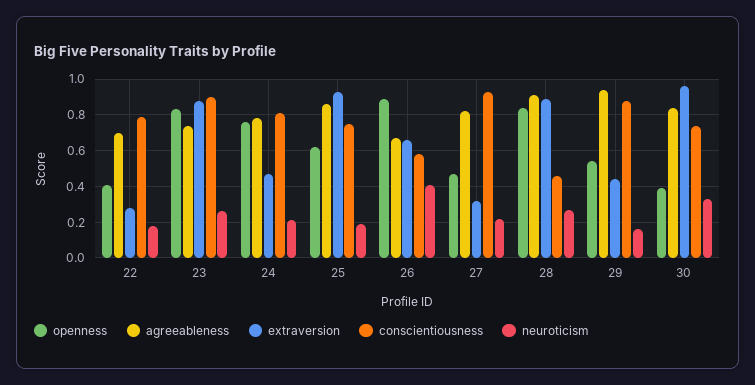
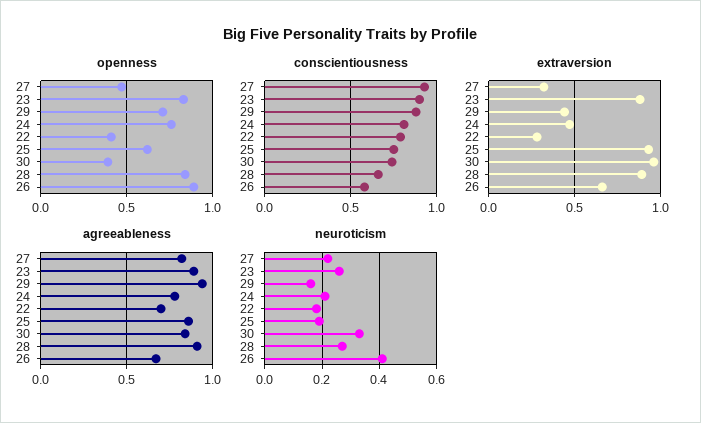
agreeableness, 23: 0.75 -> 0.9
conscientiousness, 28: 0.45 -> 0.65
openness, 29: 0.55 -> 0.7

